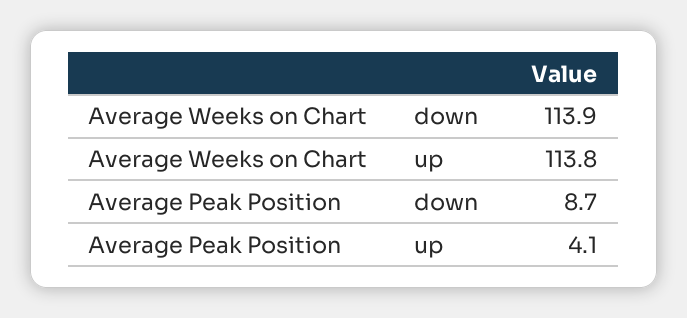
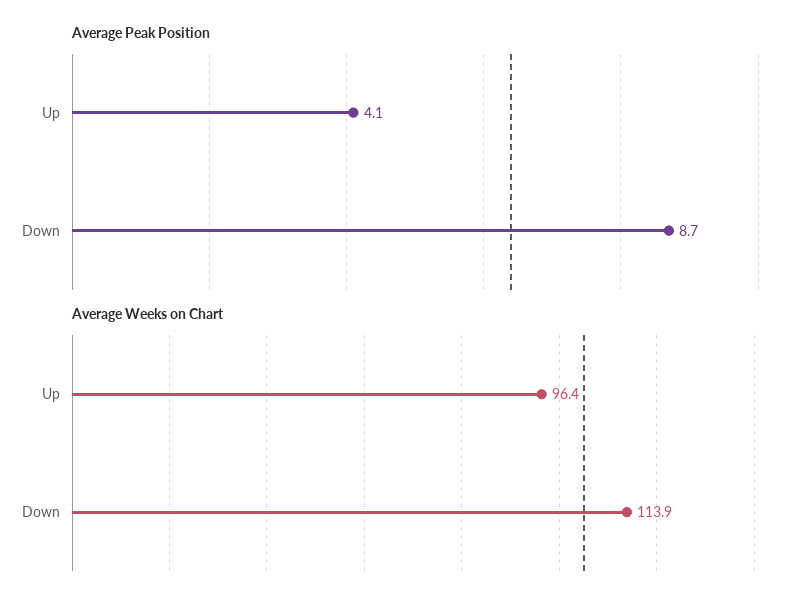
Average Weeks on Chart, up: 113.8 -> 96.4

